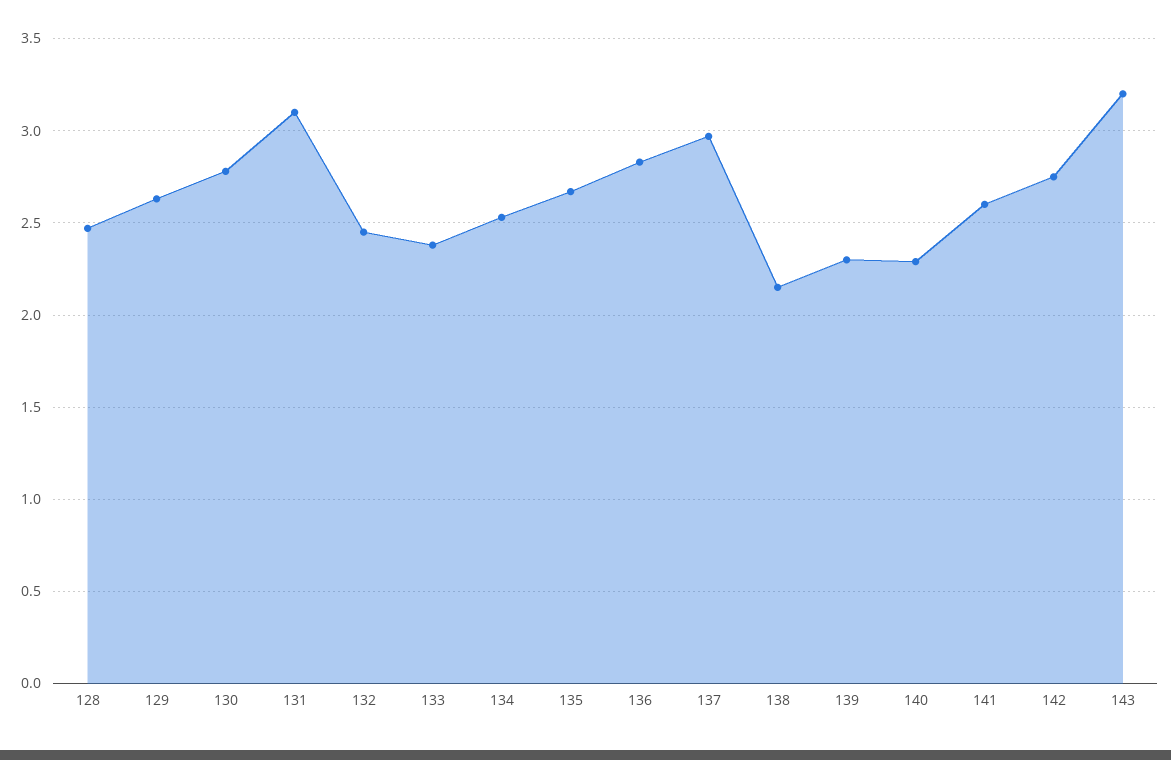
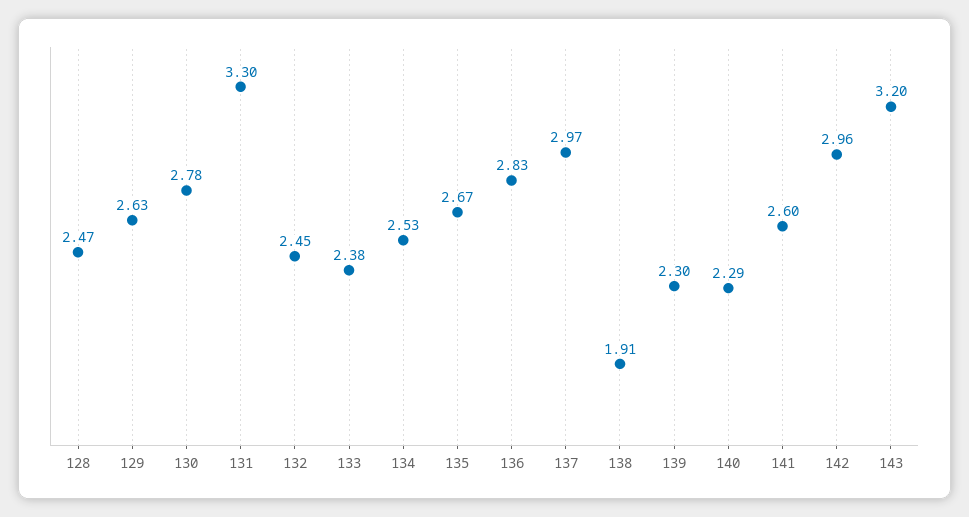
131: 3.1 -> 3.3
138: 2.15 -> 1.91
142: 2.75 -> 2.96

